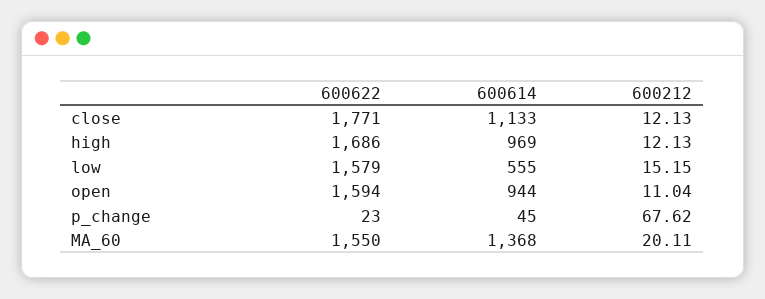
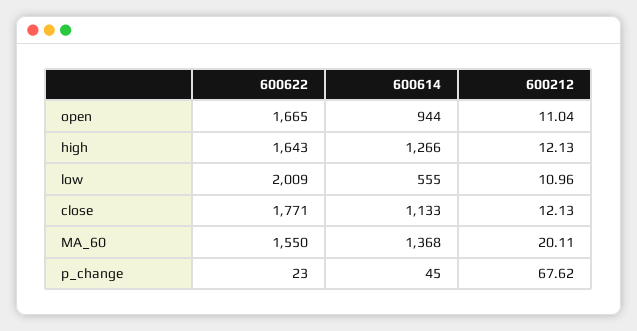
600622, high: 1686 -> 1643
600614, high: 969 -> 1266
600622, low: 1579 -> 2009
600212, low: 15.15 -> 10.96
600622, open: 1594 -> 1665

